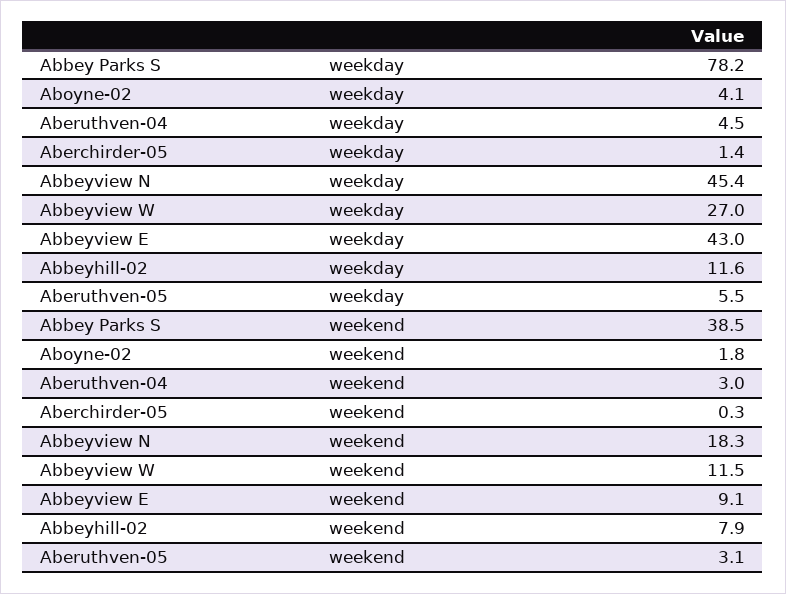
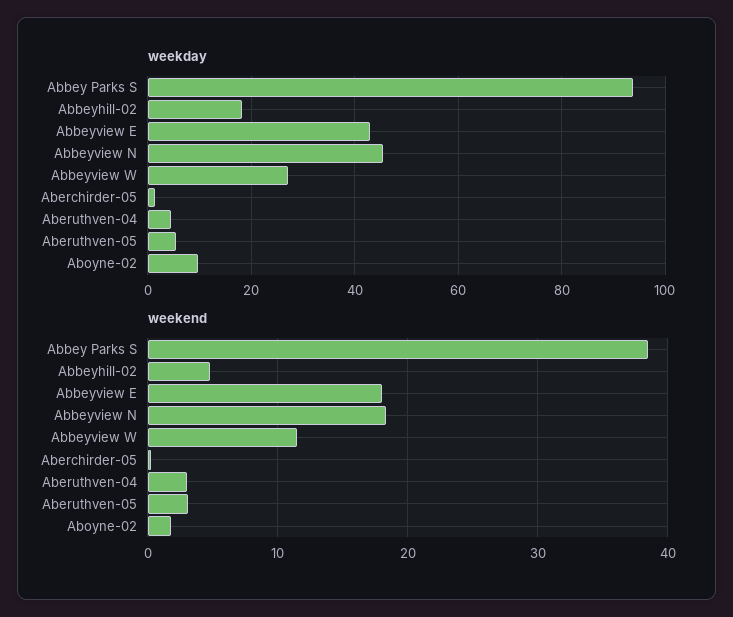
weekday, Abbey Parks S: 78.2 -> 94
weekday, Aboyne-02: 4.1 -> 10
weekday, Abbeyhill-02: 11.6 -> 18
weekend, Abbeyview E: 9.1 -> 18
weekend, Abbeyhill-02: 7.9 -> 5

